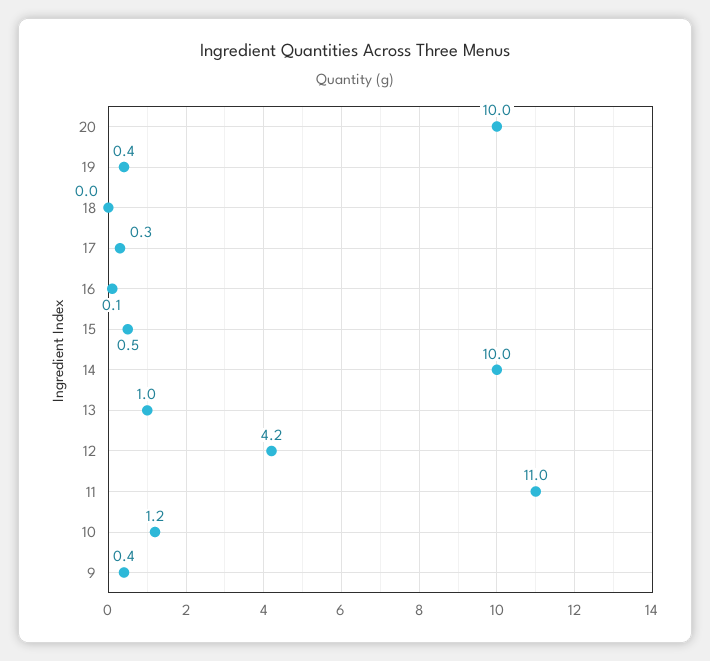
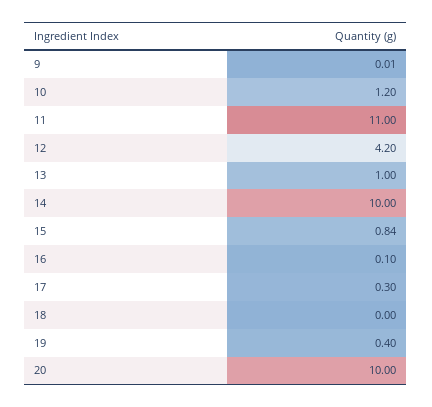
15: 0.5 -> 0.84
9: 0.4 -> 0.01

